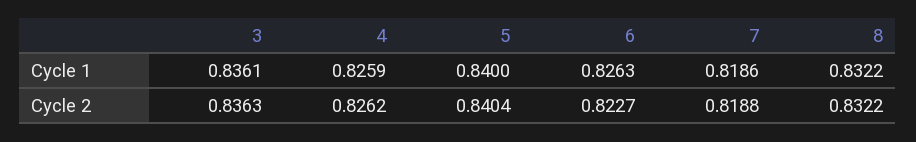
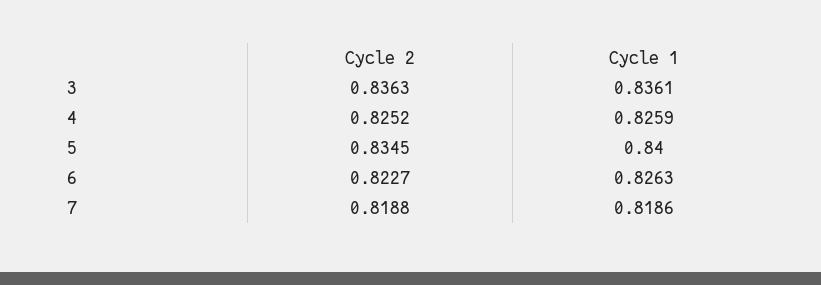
8, Cycle 1: 0.8322 -> none
4, Cycle 2: 0.8262 -> 0.8252
5, Cycle 2: 0.8404 -> 0.8345
8, Cycle 2: 0.8322 -> none

